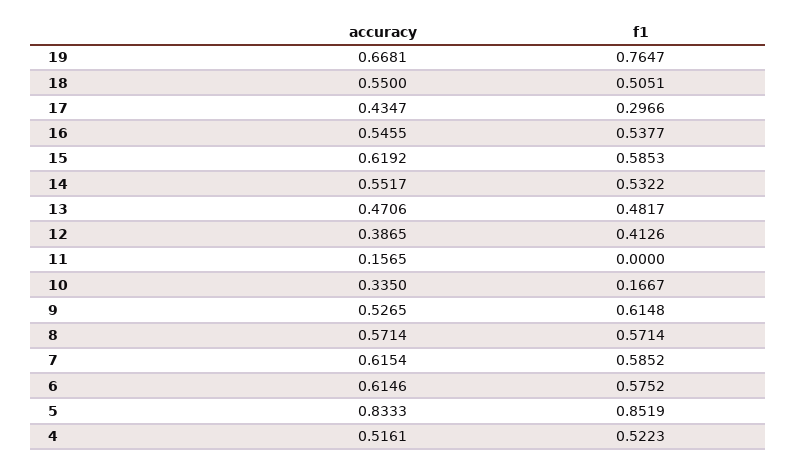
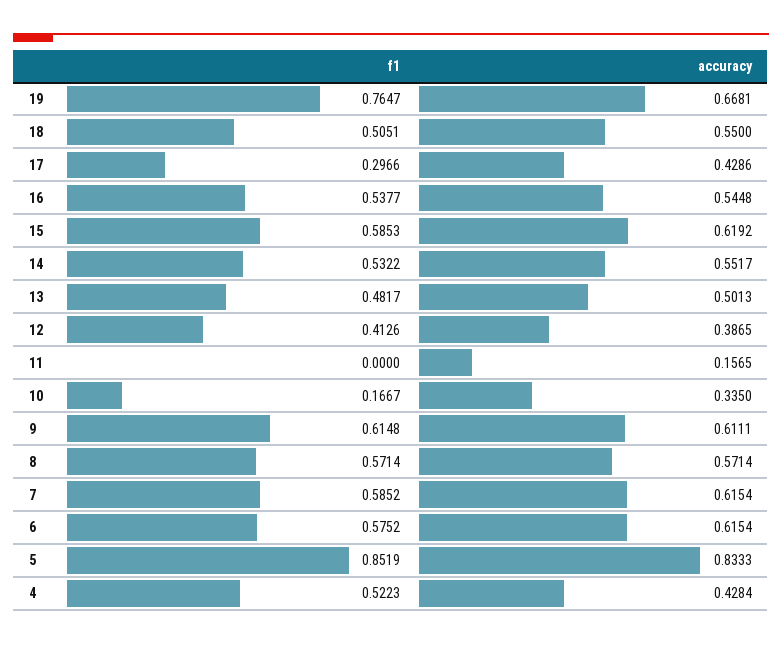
accuracy, 17: 0.4347 -> 0.4286
accuracy, 16: 0.5455 -> 0.5448
accuracy, 13: 0.4706 -> 0.5013
accuracy, 9: 0.5265 -> 0.6111
accuracy, 6: 0.6146 -> 0.6154
accuracy, 4: 0.5161 -> 0.4284

